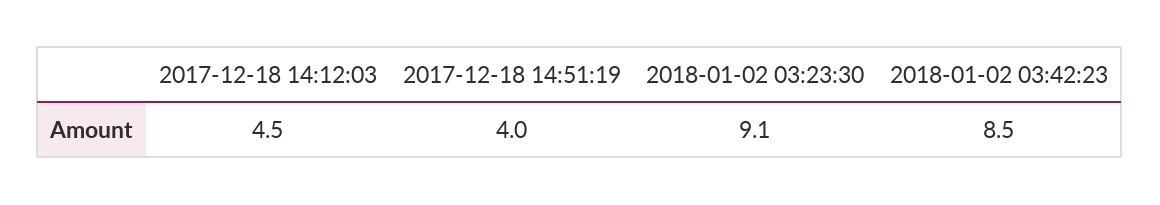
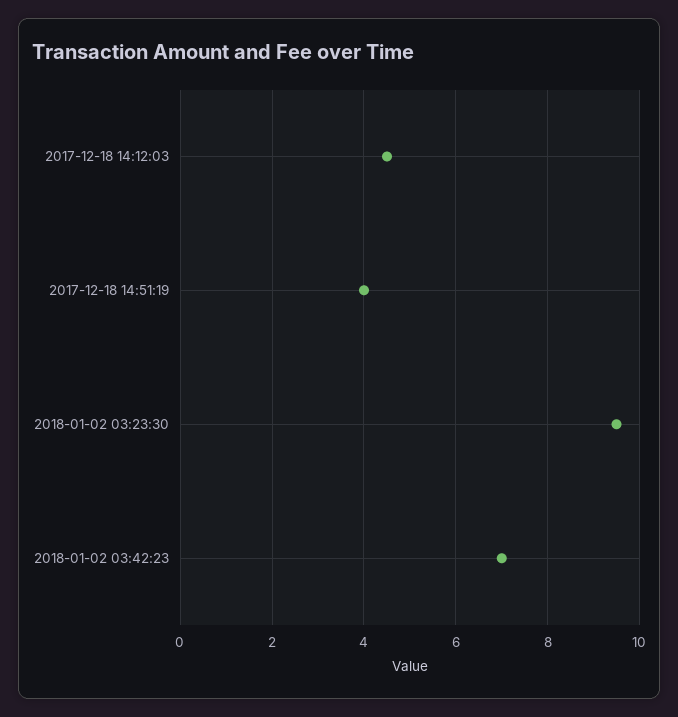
2018-01-02 03:23:30: 9.1 -> 9.5
2018-01-02 03:42:23: 8.5 -> 7

